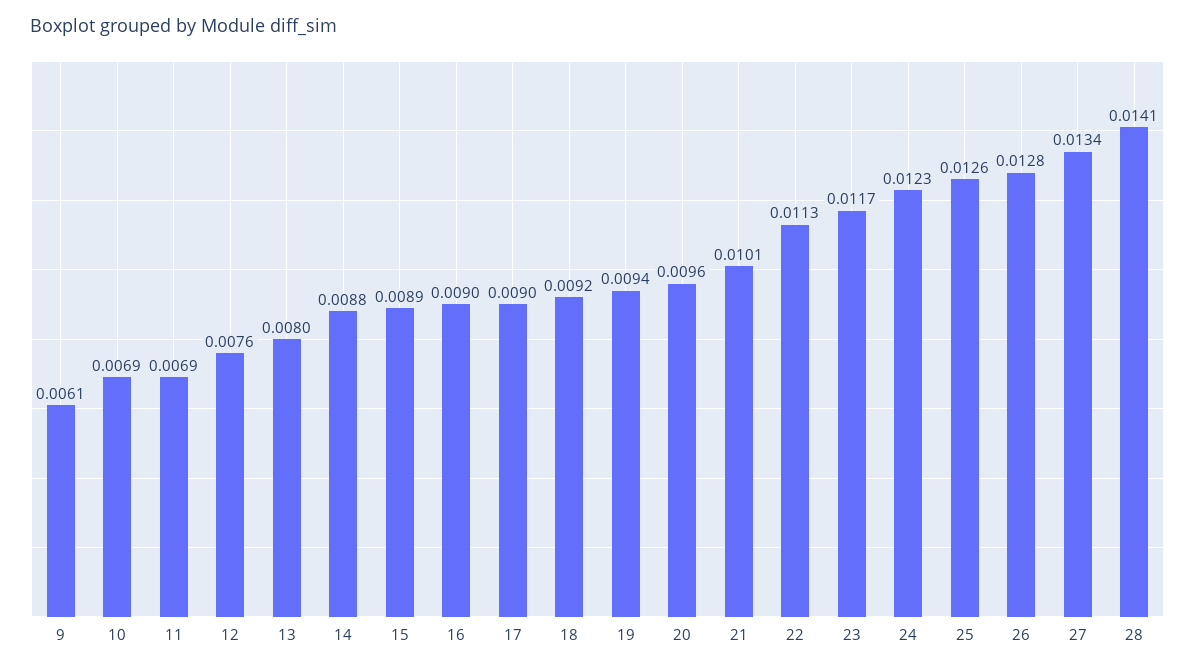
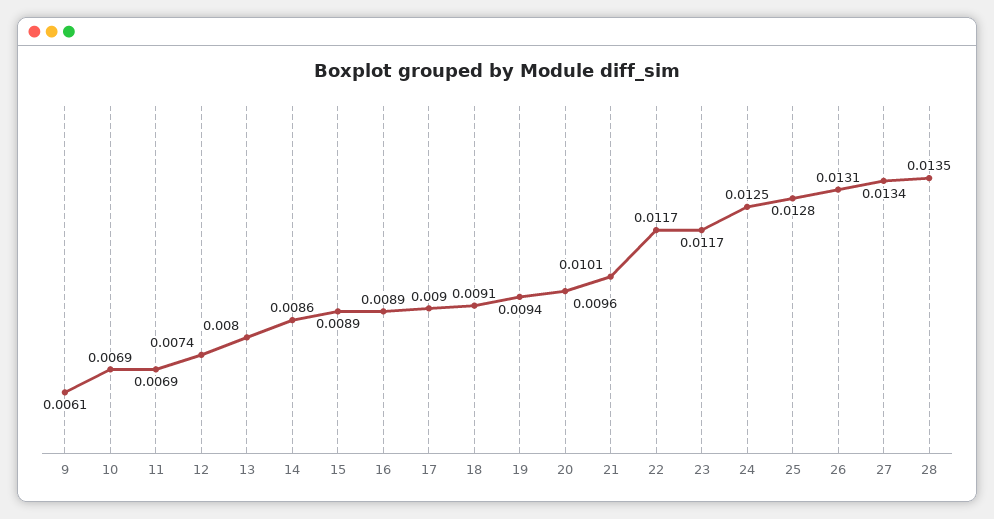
12: 0.0076 -> 0.0074
14: 0.0088 -> 0.0086
16: 0.009 -> 0.0089
18: 0.0092 -> 0.0091
22: 0.0113 -> 0.0117
24: 0.0123 -> 0.0125
25: 0.0126 -> 0.0128
26: 0.0128 -> 0.0131
28: 0.0141 -> 0.0135

